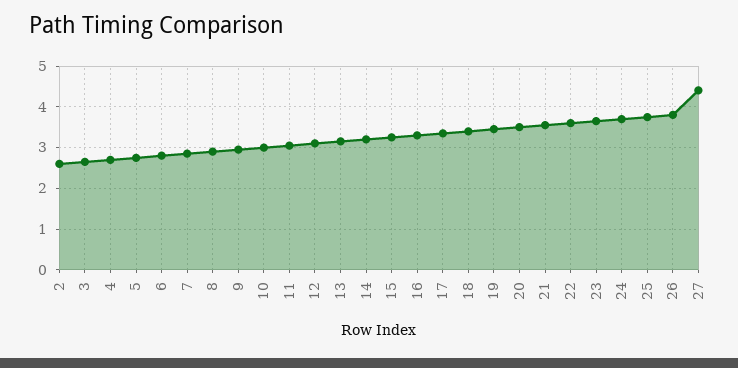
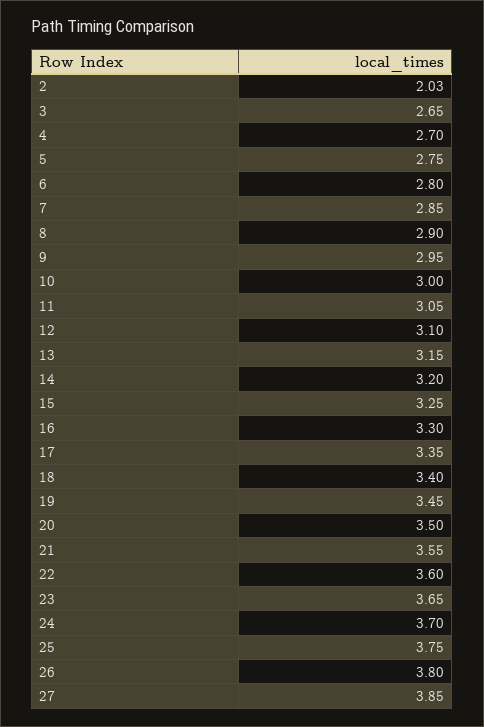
2: 2.6 -> 2.03
27: 4.4 -> 3.85

